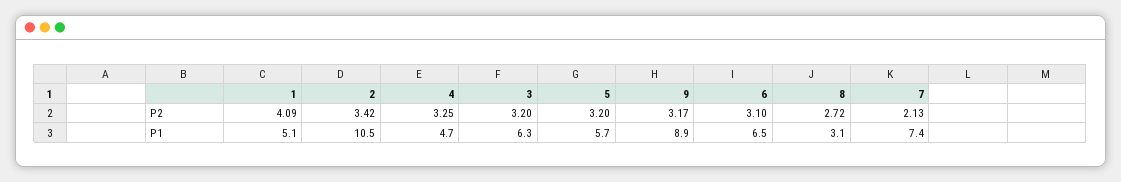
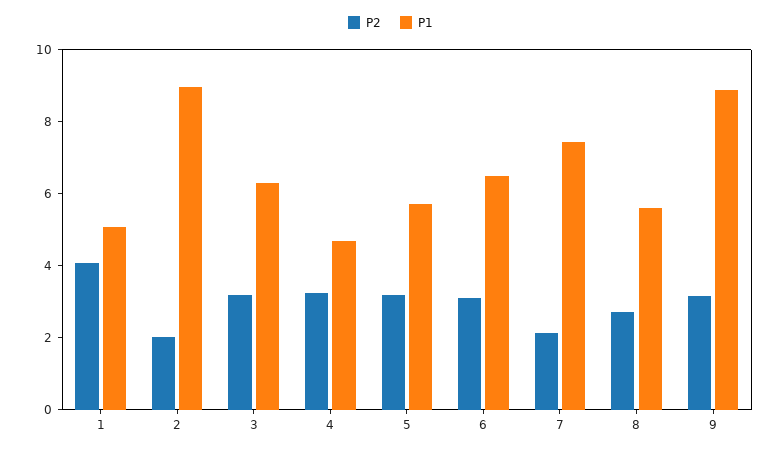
P2, 2: 3.42 -> 2
P1, 2: 10.5 -> 9
P1, 8: 3.1 -> 5.5

